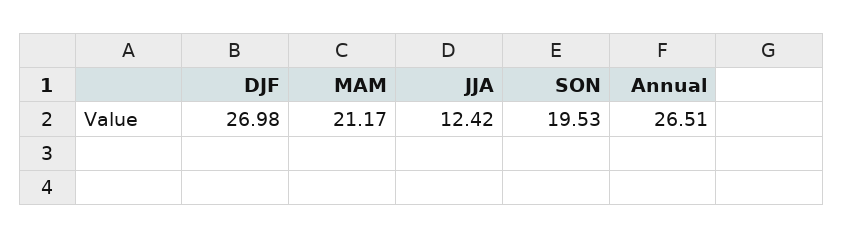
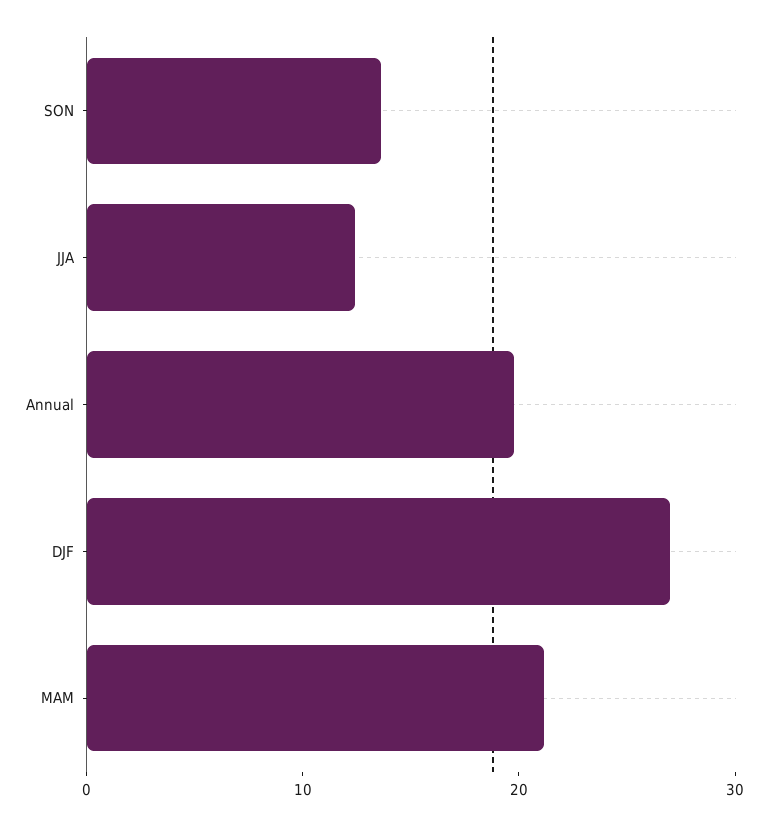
SON: 19.53 -> 14
Annual: 26.51 -> 20

